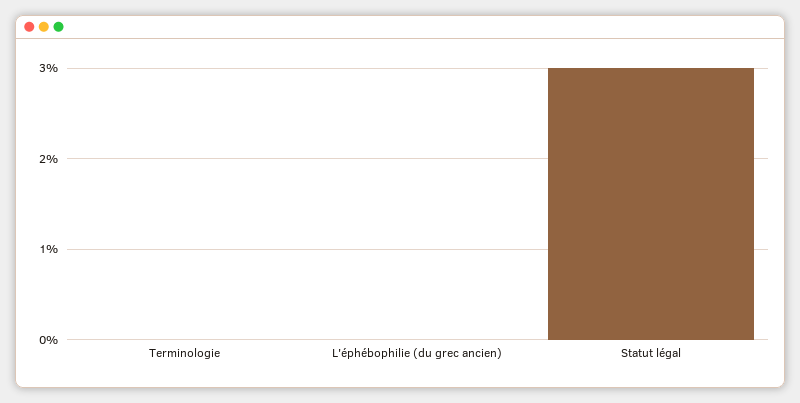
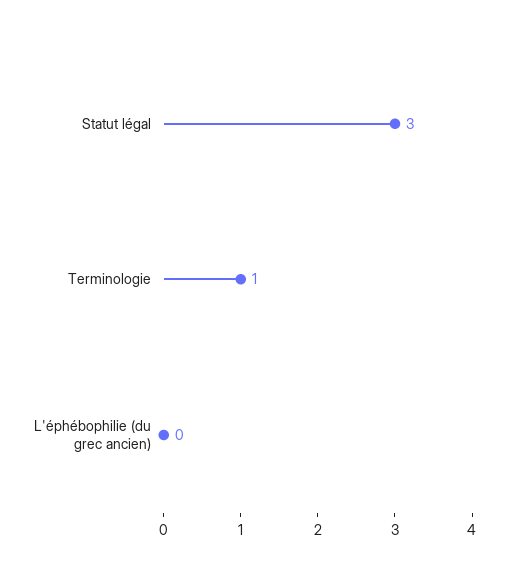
Terminologie: 0 -> 1

